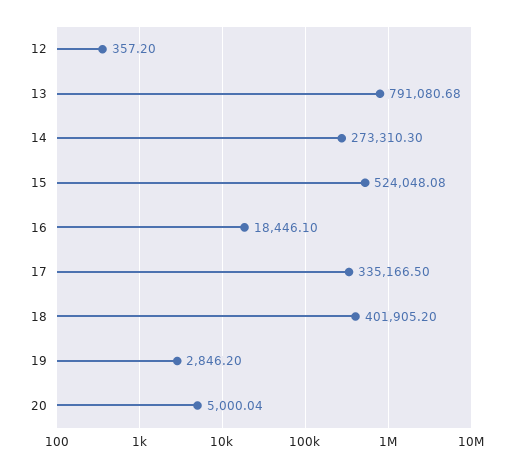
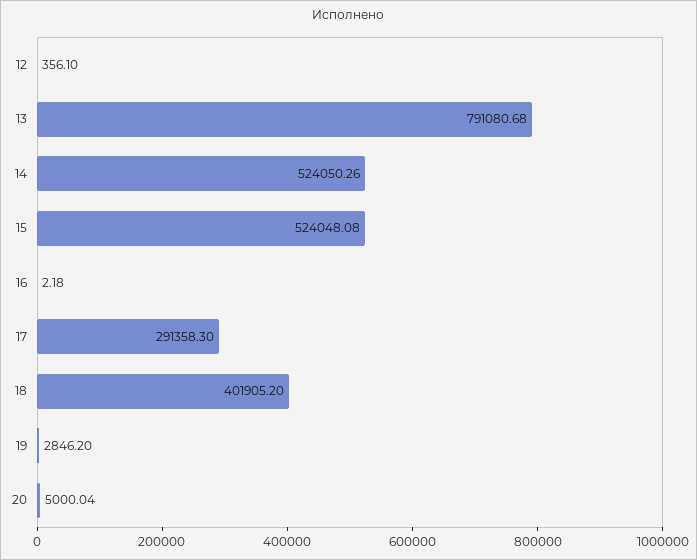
12: 357.2 -> 356.1
14: 273310.3 -> 524050.26
16: 18446.1 -> 2.18
17: 335166.5 -> 291358.3

